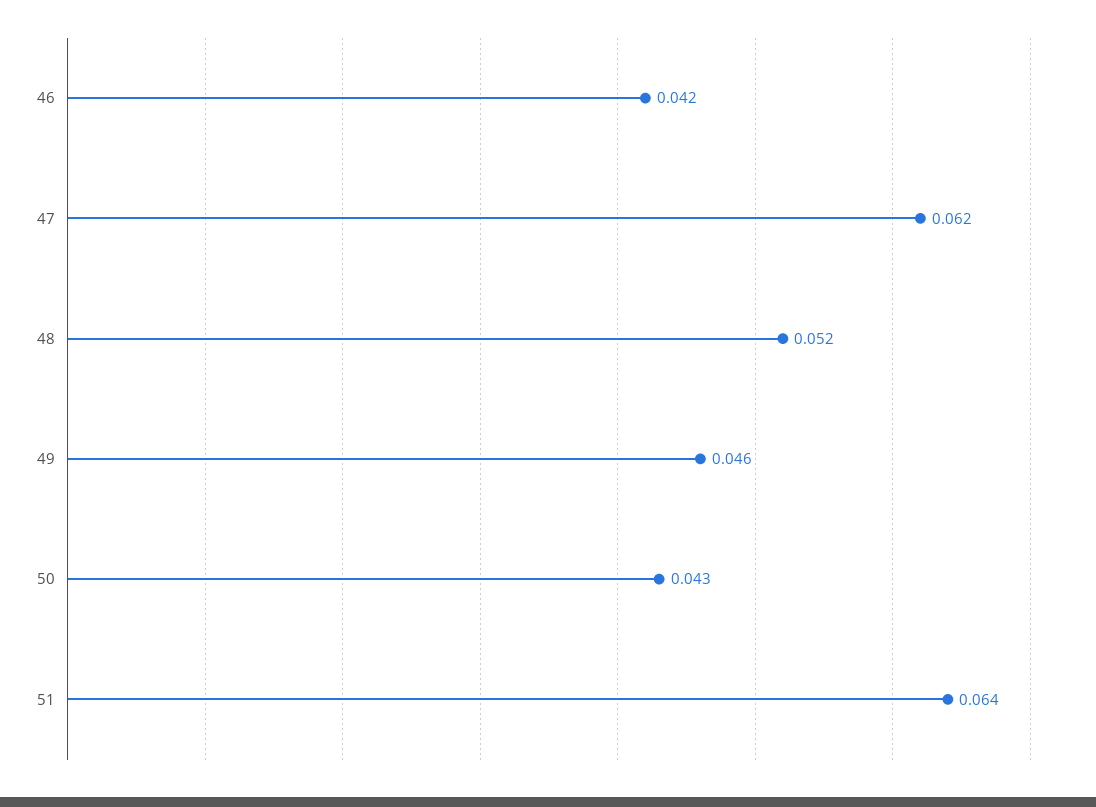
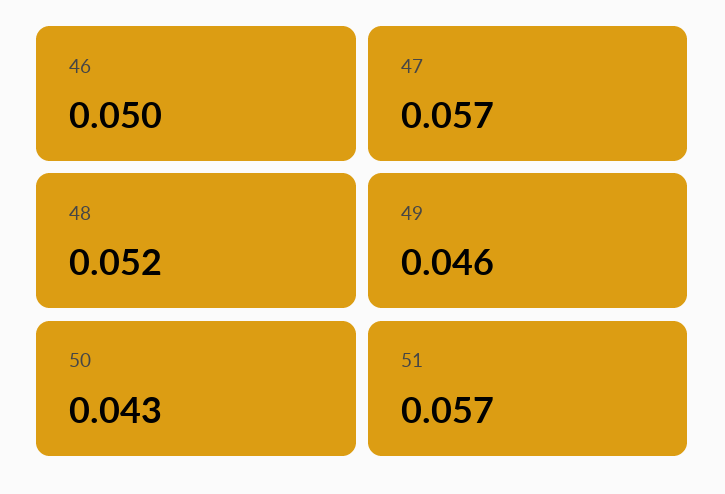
46: 0.042 -> 0.05
47: 0.062 -> 0.057
51: 0.064 -> 0.057

